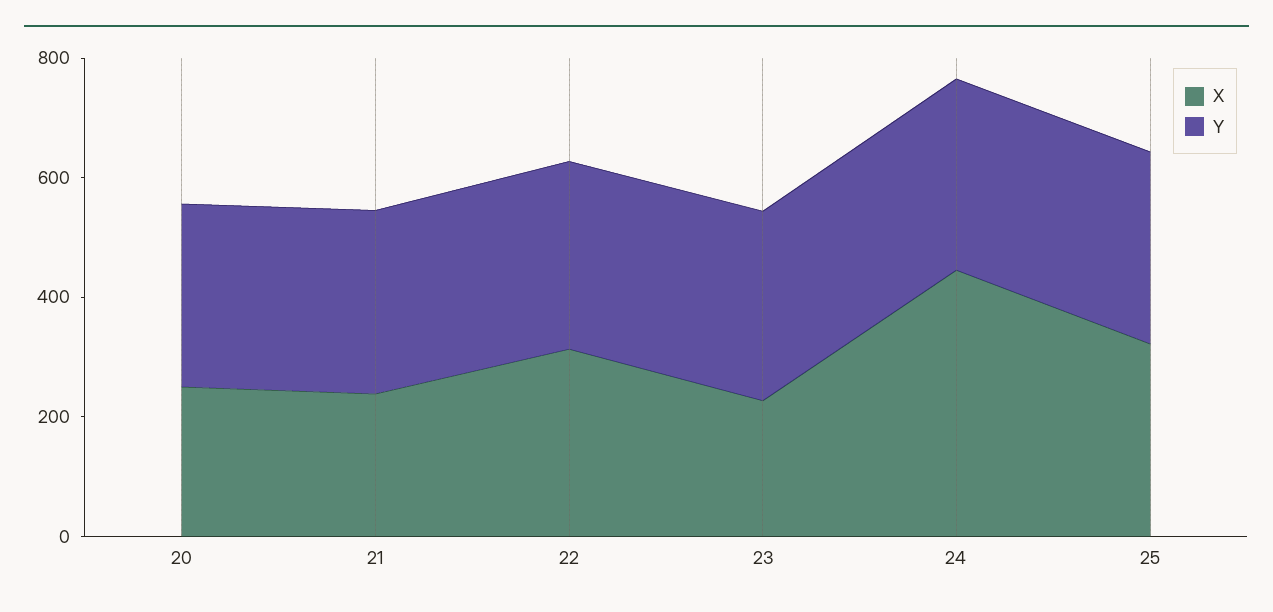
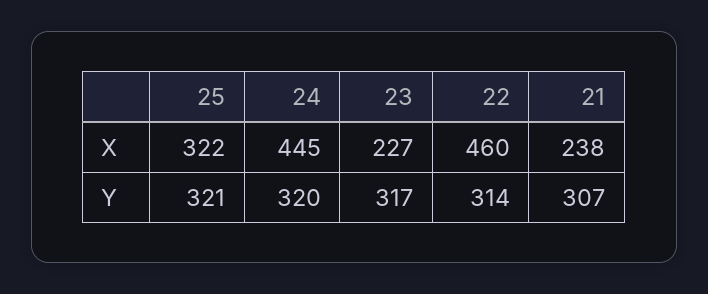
X, 20: 250 -> none
Y, 20: 300 -> none
X, 22: 300 -> 460

